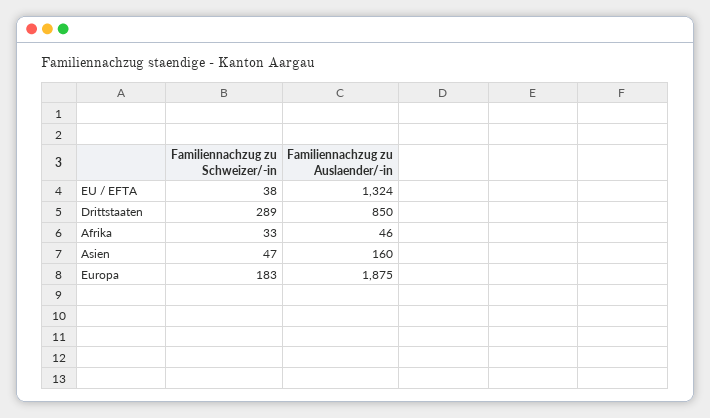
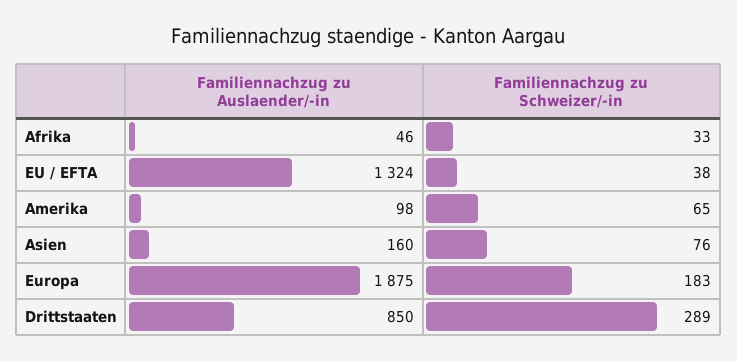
Familiennachzug zu Schweizer/-in, Asien: 47 -> 76
Familiennachzug zu Auslaender/-in, Amerika: none -> 98
Familiennachzug zu Schweizer/-in, Amerika: none -> 65

